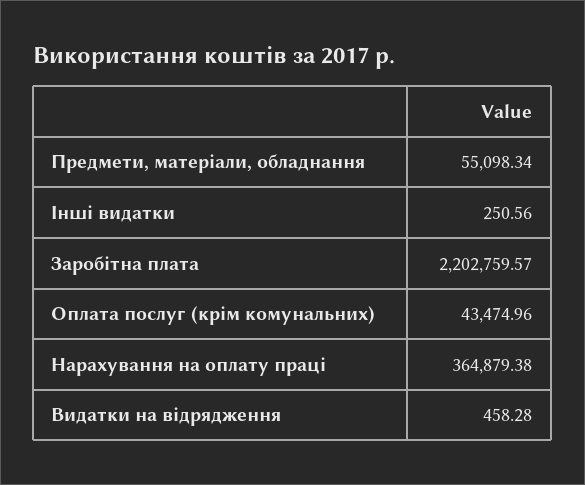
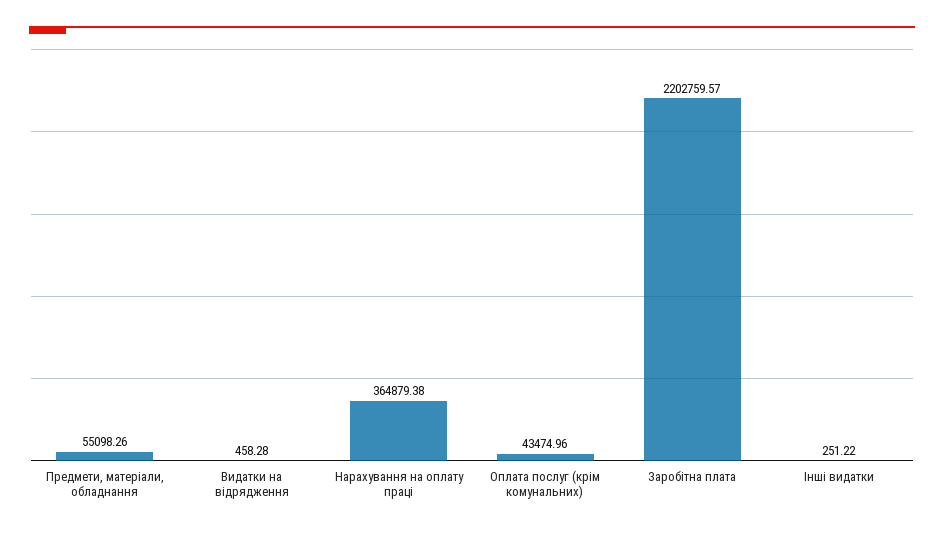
Предмети, матеріали, обладнання: 55098.34 -> 55098.26
Інші видатки: 250.56 -> 251.22

